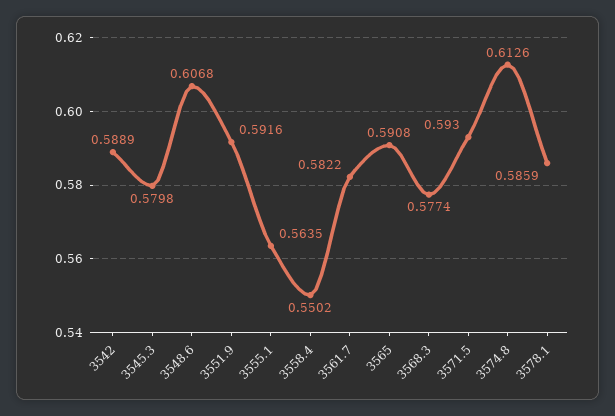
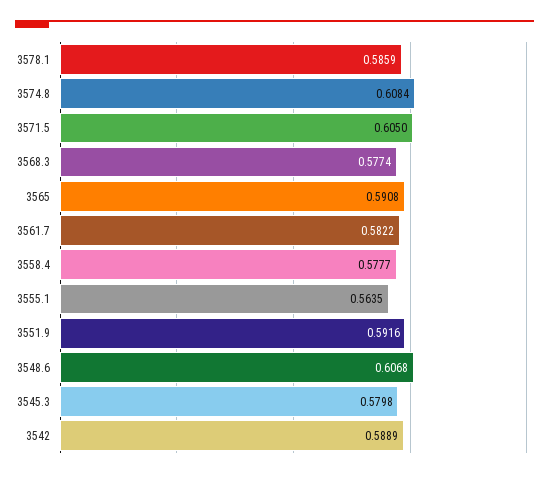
3558.4: 0.5502 -> 0.5777
3571.5: 0.593 -> 0.605
3574.8: 0.6126 -> 0.6084

